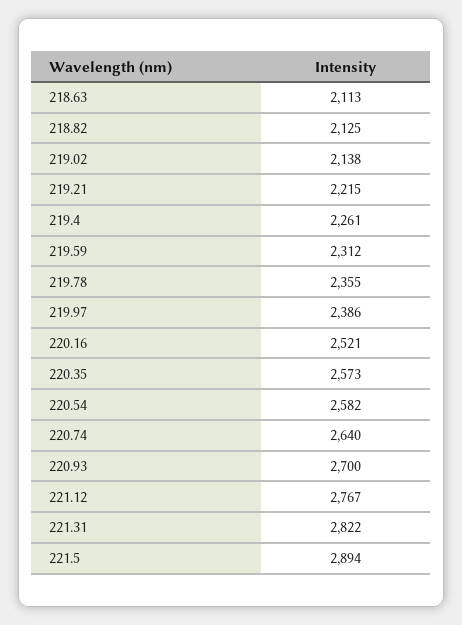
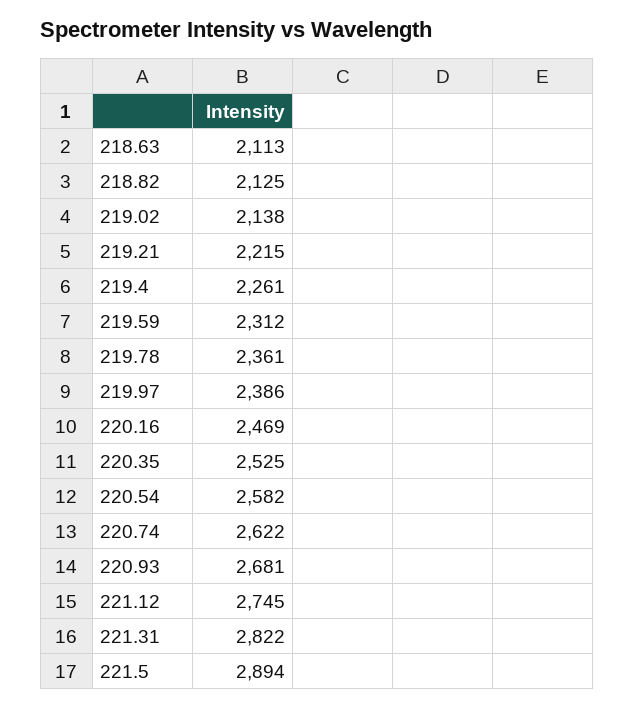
219.78: 2355 -> 2361
220.16: 2521 -> 2469
220.35: 2573 -> 2525
220.74: 2640 -> 2622
220.93: 2700 -> 2681
221.12: 2767 -> 2745

